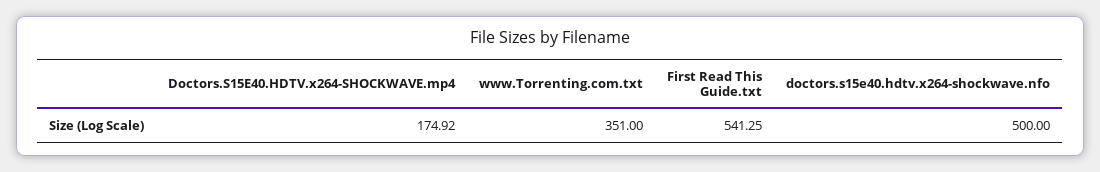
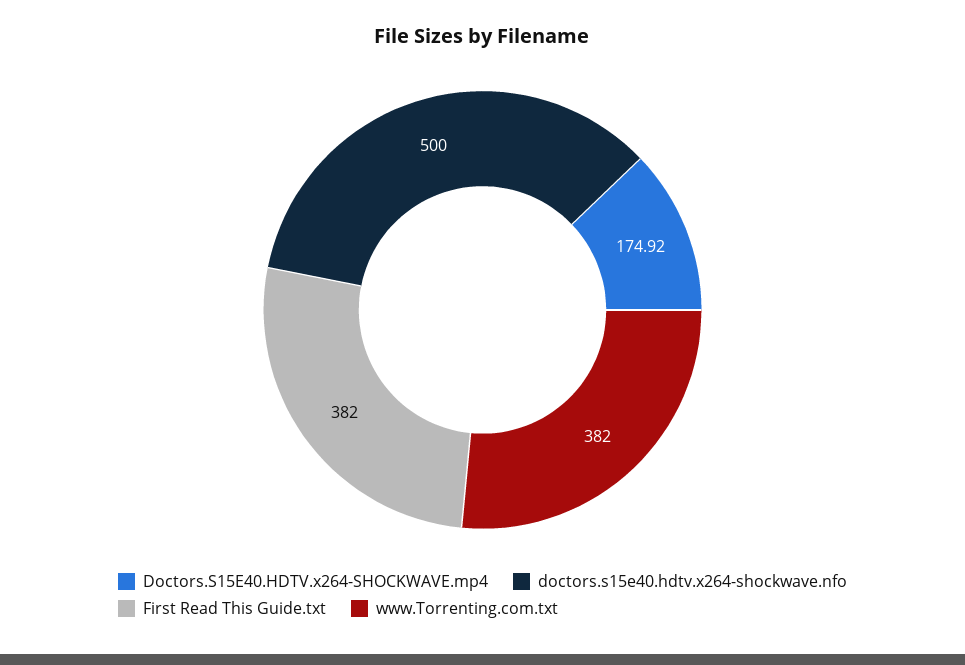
www.Torrenting.com.txt: 351 -> 382
First Read This Guide.txt: 541.25 -> 382

